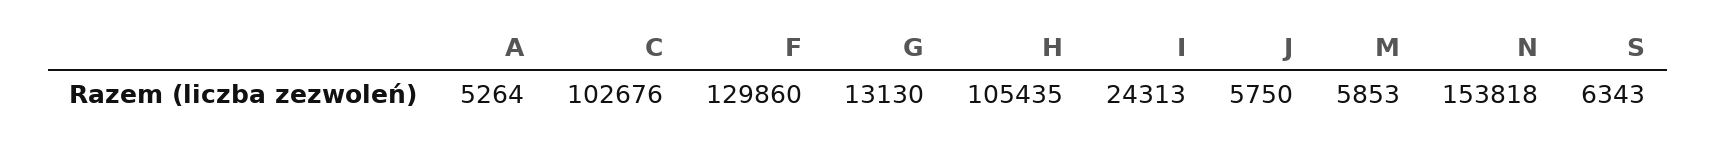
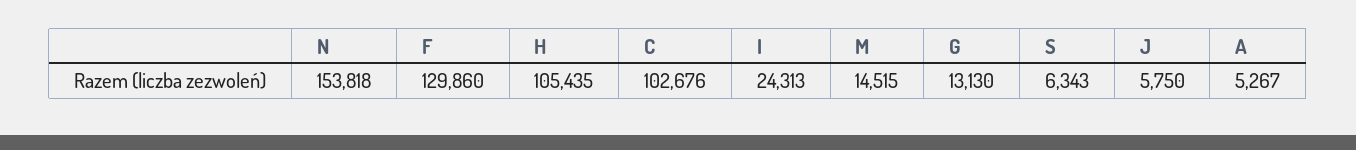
A: 5264 -> 5267
M: 5853 -> 14515

